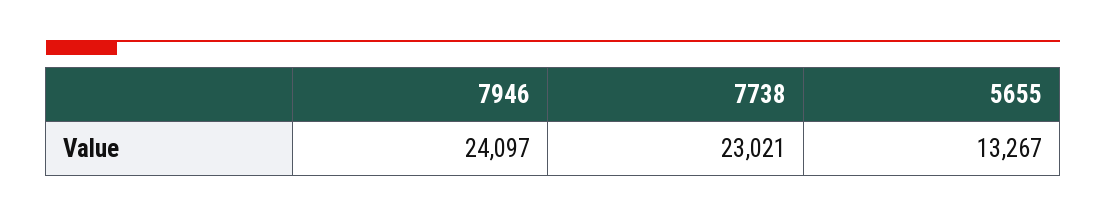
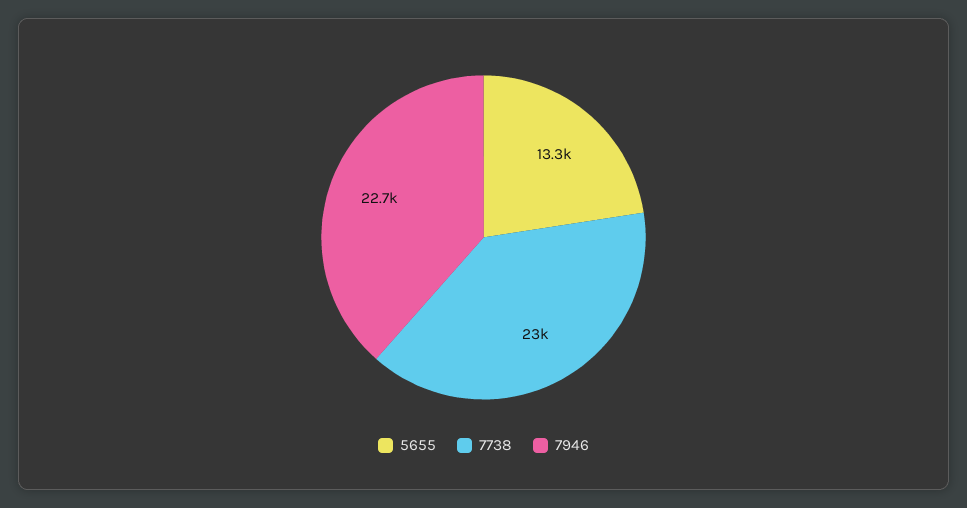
7946: 24097 -> 22700

